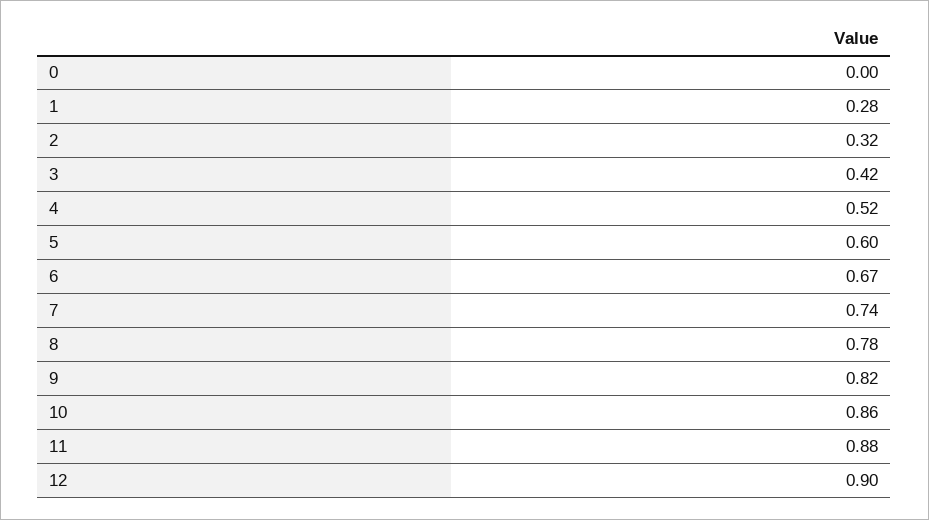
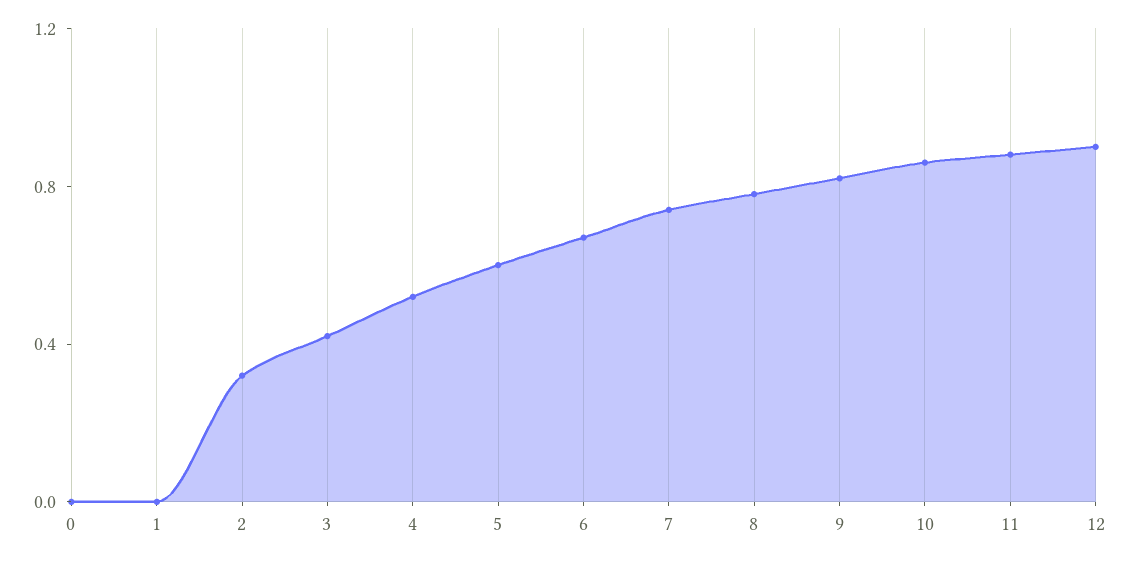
1: 0.28 -> 0

